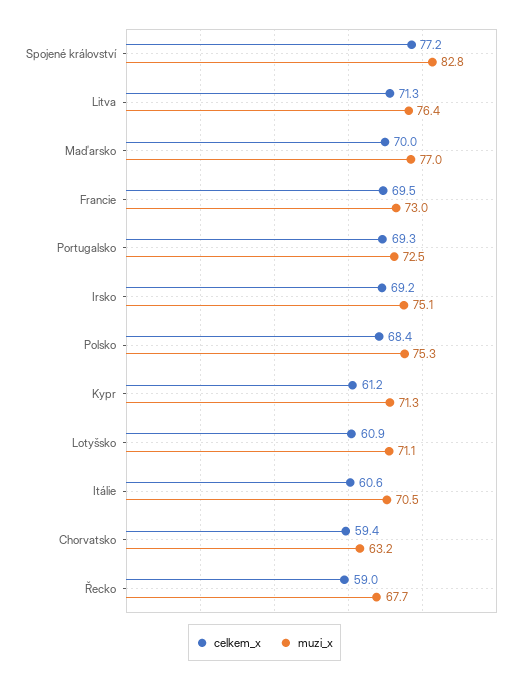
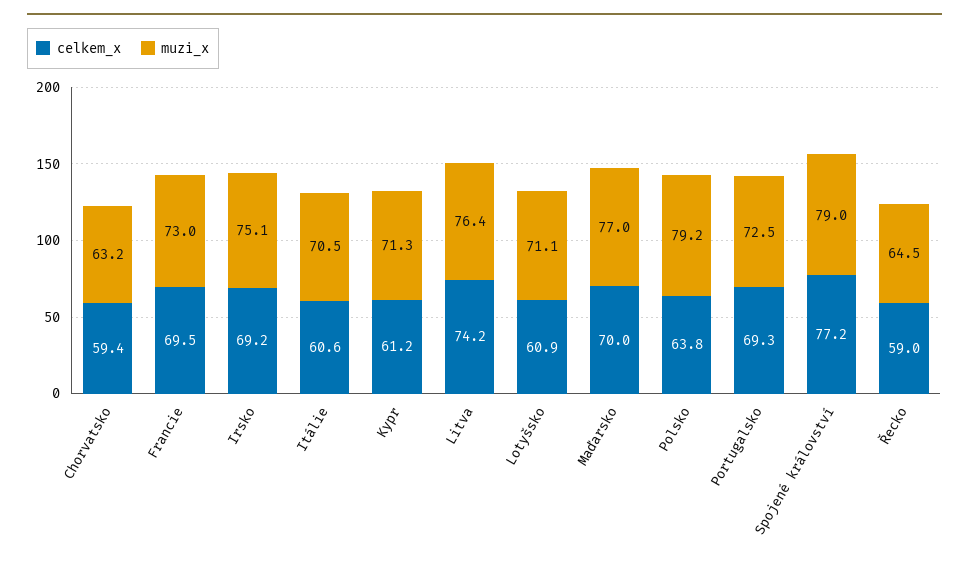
muzi_x, Spojené království: 82.8 -> 79
celkem_x, Litva: 71.3 -> 74.2
celkem_x, Polsko: 68.4 -> 63.8
muzi_x, Polsko: 75.3 -> 79.2
muzi_x, Řecko: 67.7 -> 64.5

